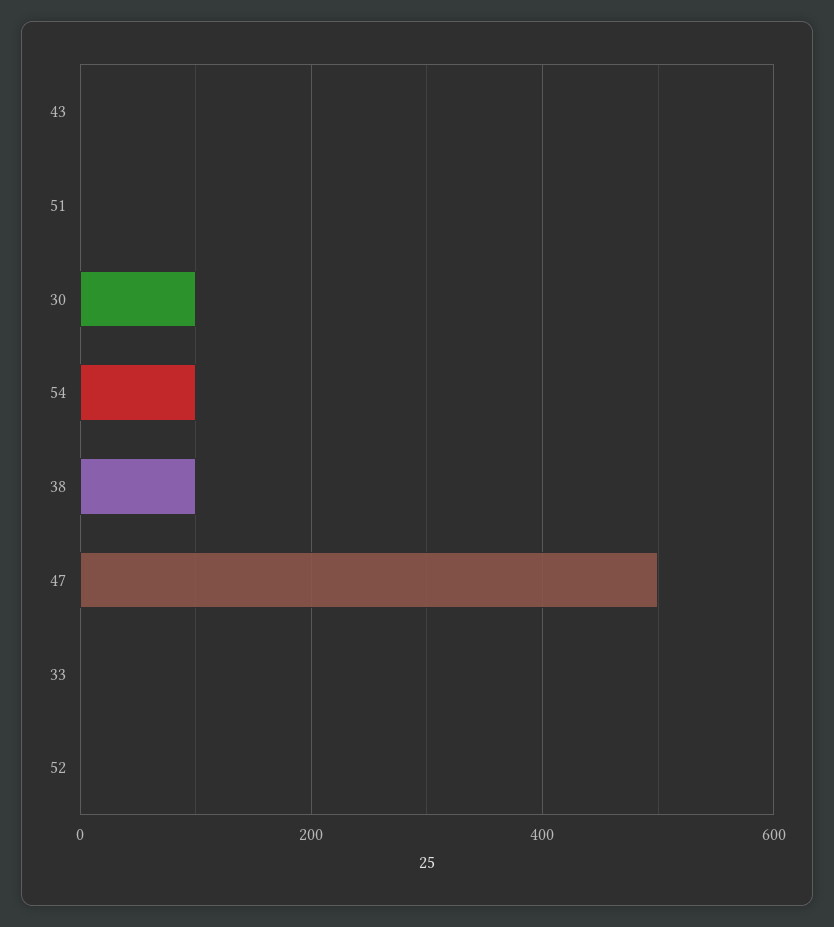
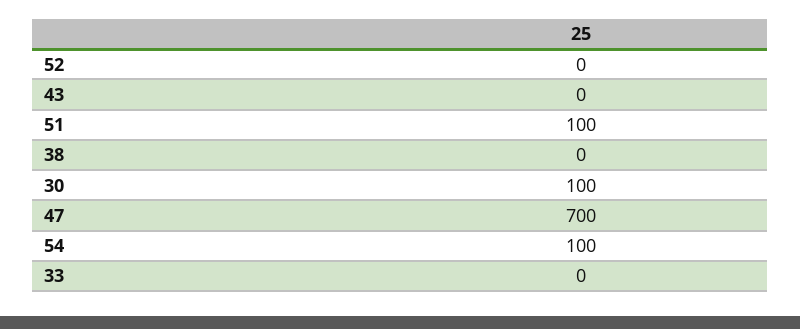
51: 0 -> 100
38: 100 -> 0
47: 500 -> 700

